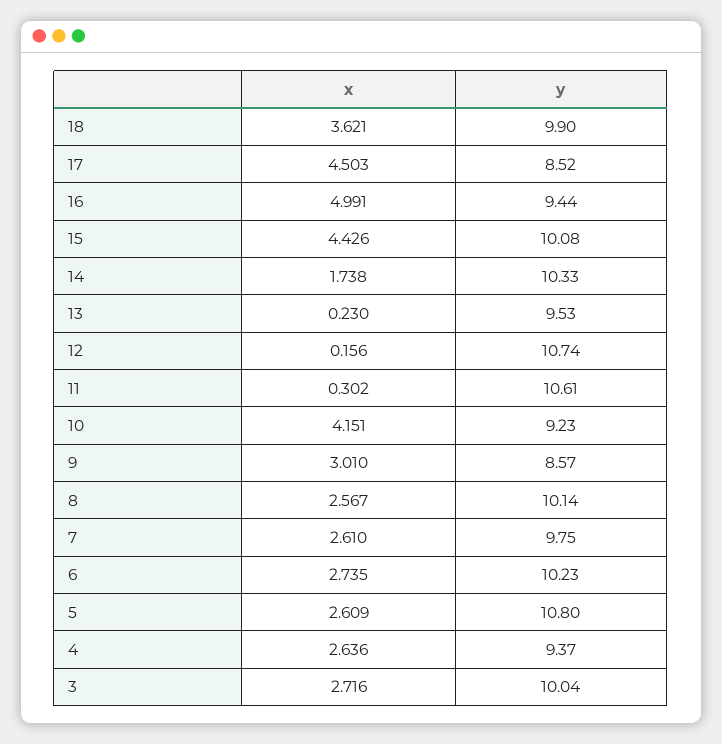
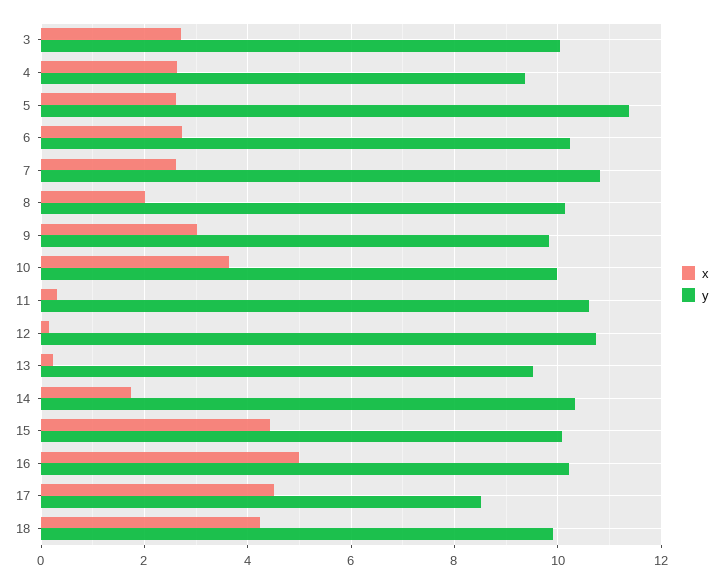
x, 18: 3.621 -> 4.2
y, 16: 9.44 -> 10.2
x, 10: 4.151 -> 3.6
y, 10: 9.23 -> 10
y, 9: 8.57 -> 9.8
x, 8: 2.567 -> 2
y, 7: 9.75 -> 10.8
y, 5: 10.8 -> 11.4

